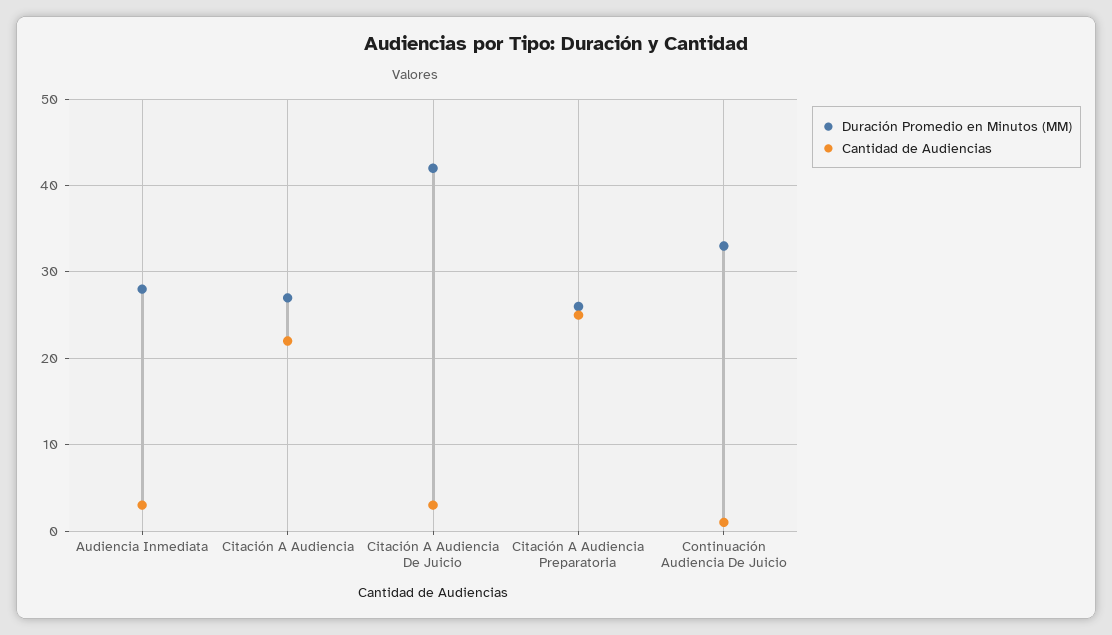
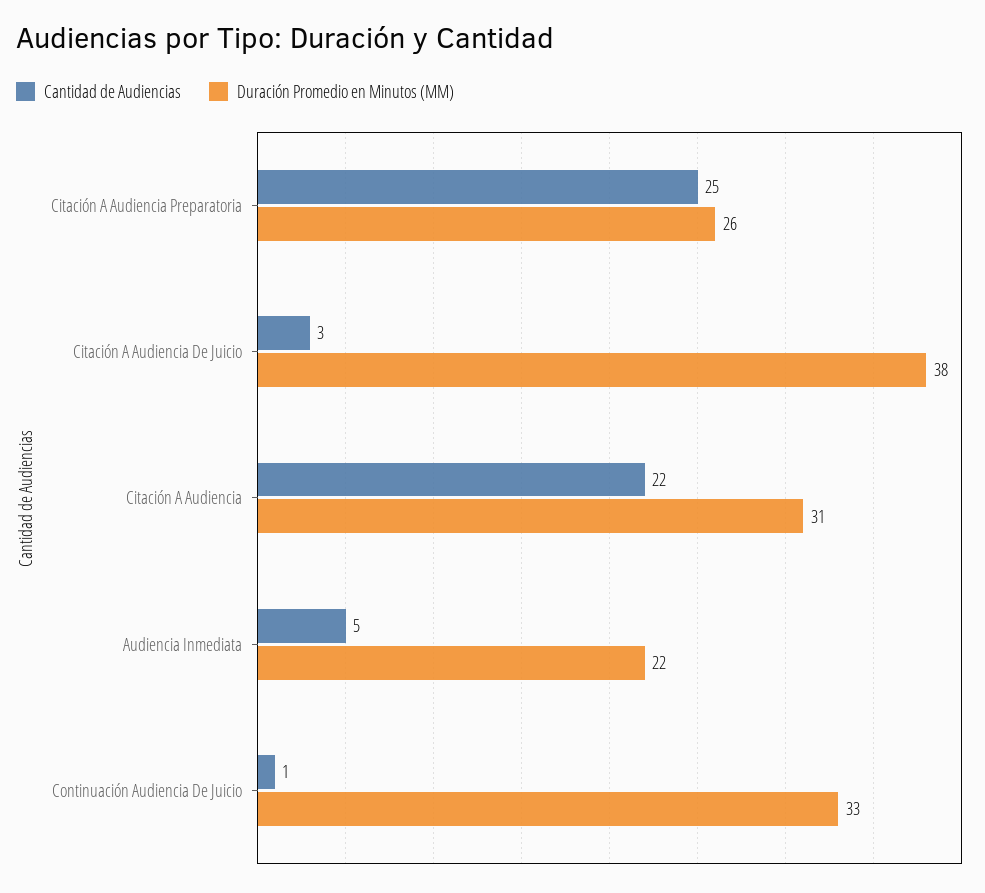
Duración Promedio en Minutos (MM), Audiencia Inmediata: 28 -> 22
Cantidad de Audiencias, Audiencia Inmediata: 3 -> 5
Duración Promedio en Minutos (MM), Citación A Audiencia: 27 -> 31
Duración Promedio en Minutos (MM), Citación A Audiencia De Juicio: 42 -> 38

